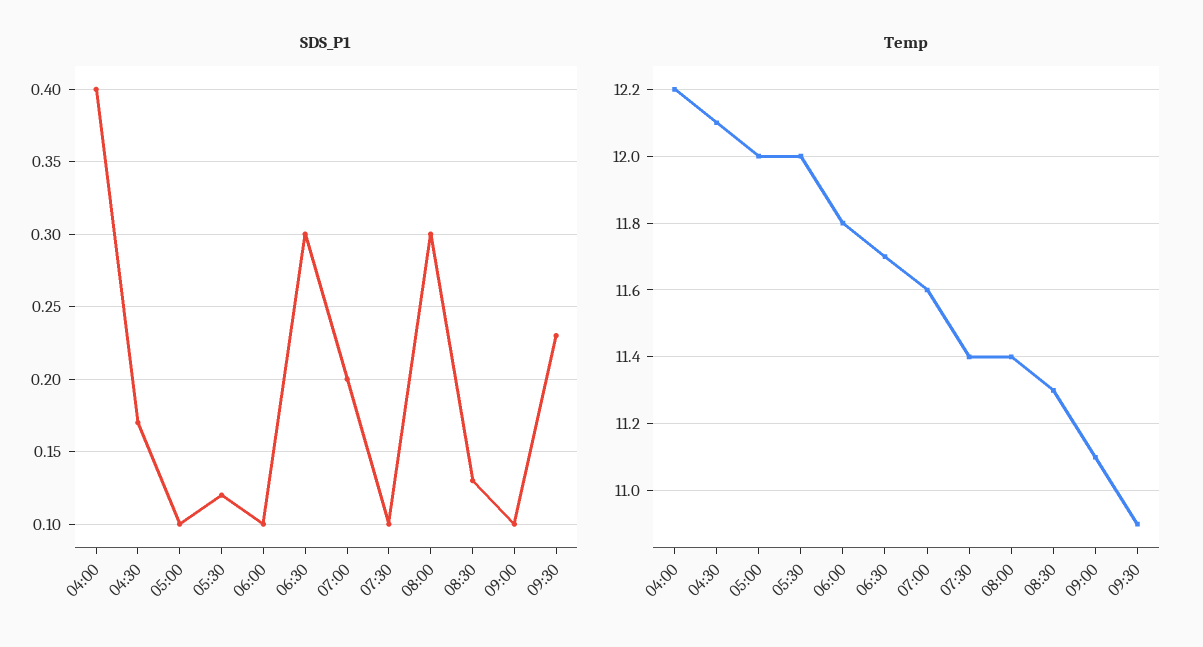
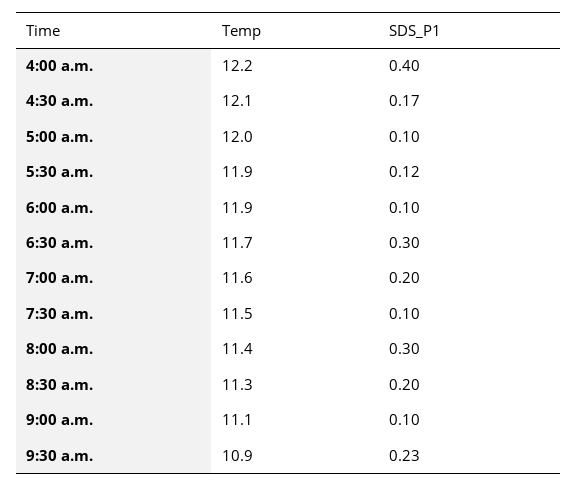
SDS_P1, 08:30: 0.13 -> 0.2
Temp, 05:30: 12 -> 11.9
Temp, 06:00: 11.8 -> 11.9
Temp, 07:30: 11.4 -> 11.5

